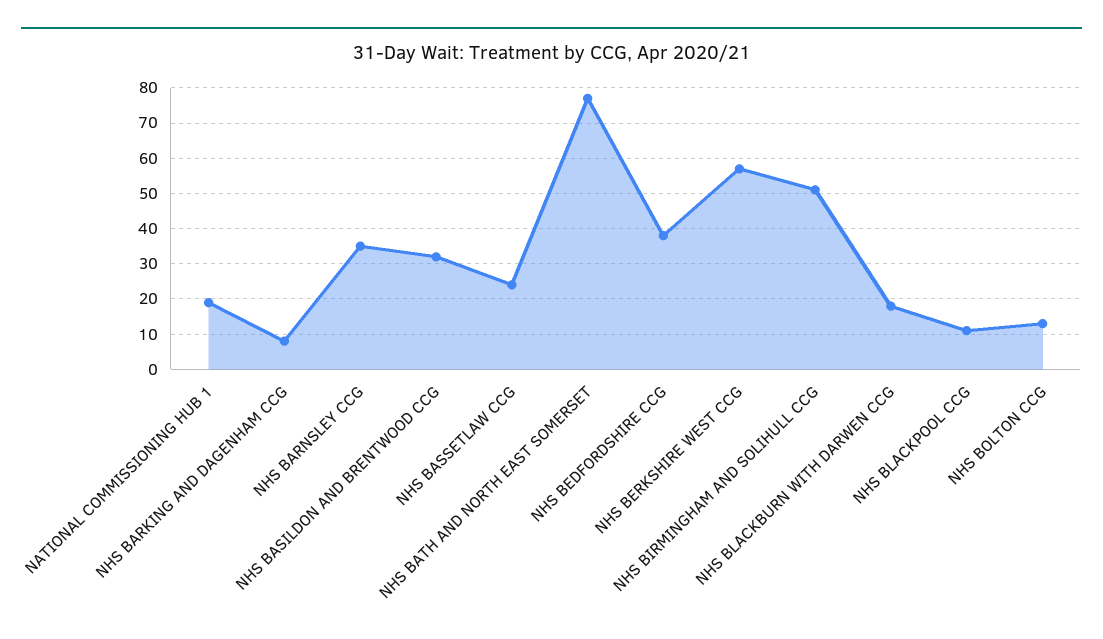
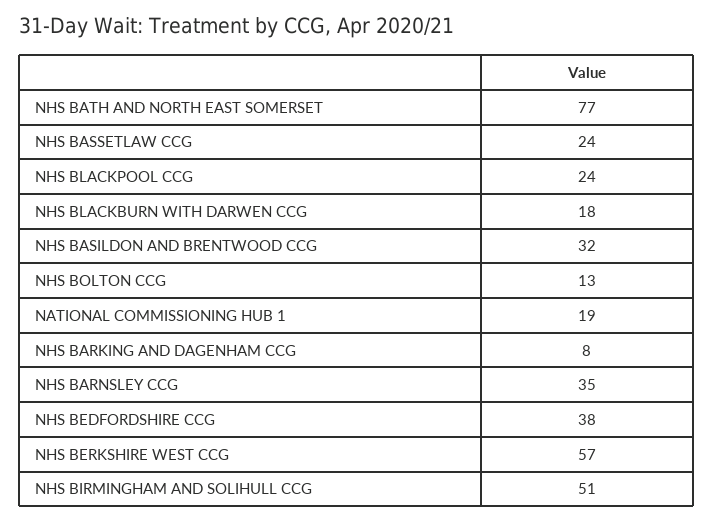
NHS BLACKPOOL CCG: 10 -> 24

